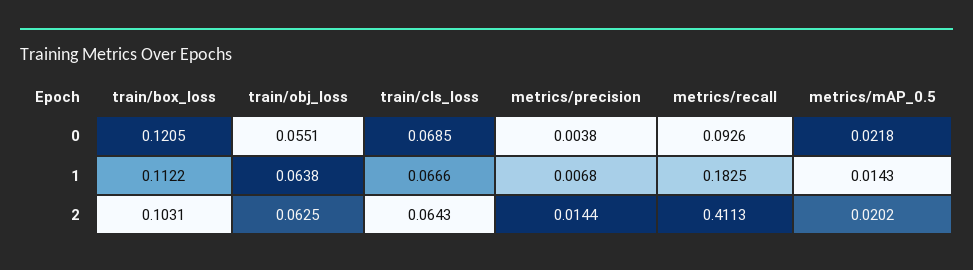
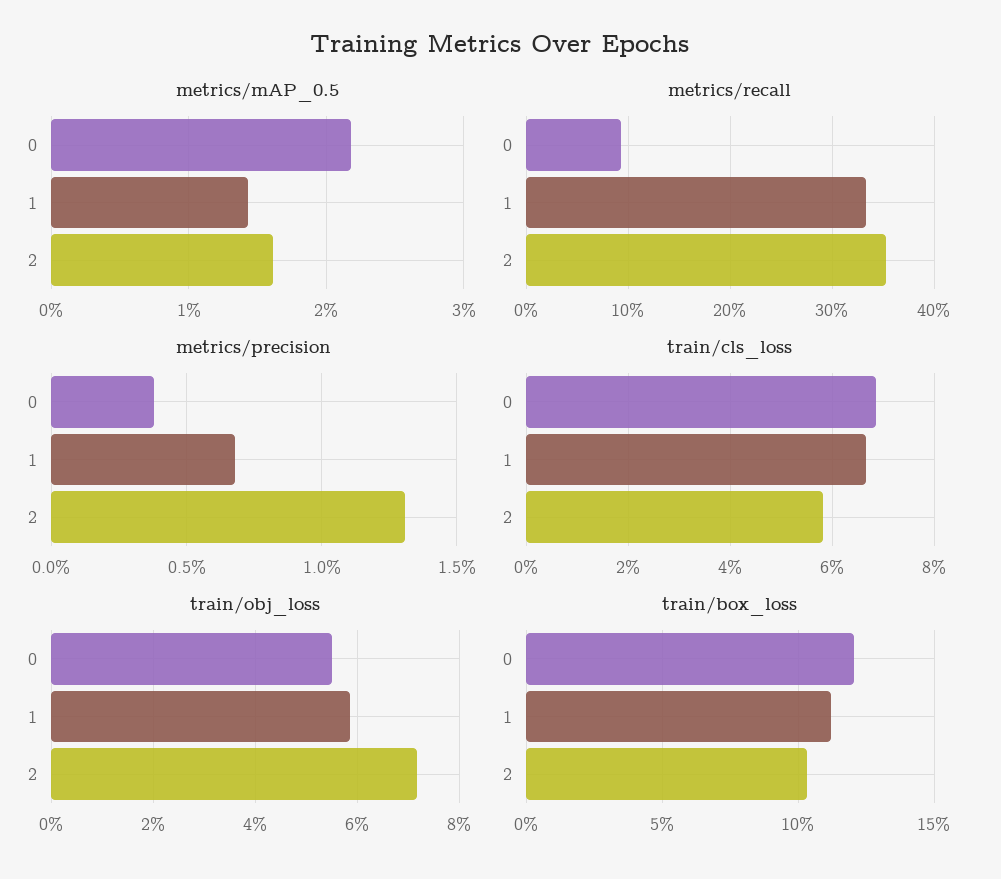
train/obj_loss, 1: 0.0638 -> 0.058
metrics/recall, 1: 0.1825 -> 0.33
train/obj_loss, 2: 0.0625 -> 0.072
train/cls_loss, 2: 0.0643 -> 0.058
metrics/precision, 2: 0.0144 -> 0.013
metrics/recall, 2: 0.4113 -> 0.35
metrics/mAP_0.5, 2: 0.0202 -> 0.016

